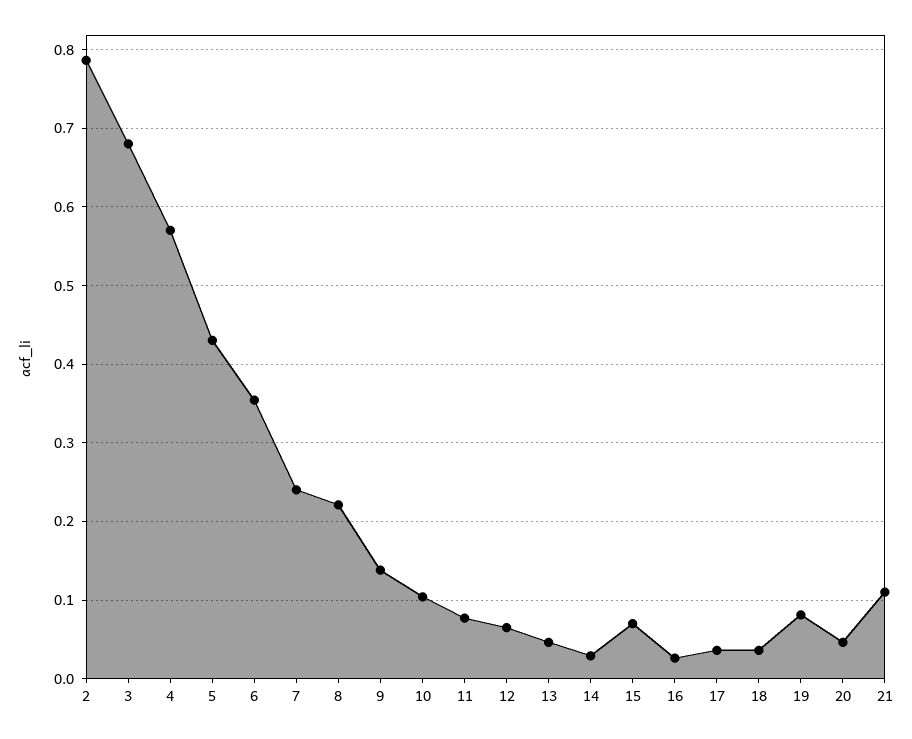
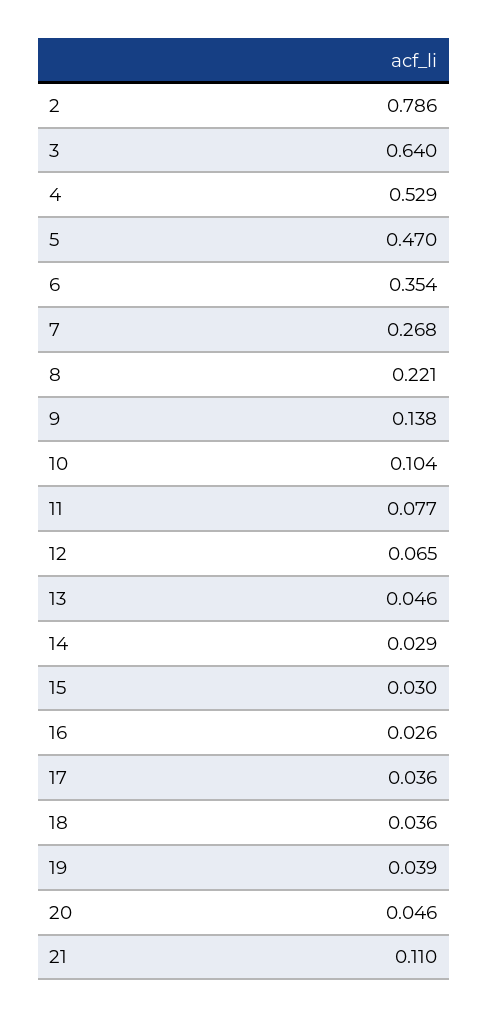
3: 0.68 -> 0.64
4: 0.57 -> 0.529
5: 0.43 -> 0.47
7: 0.24 -> 0.268
15: 0.07 -> 0.03
19: 0.08 -> 0.039

